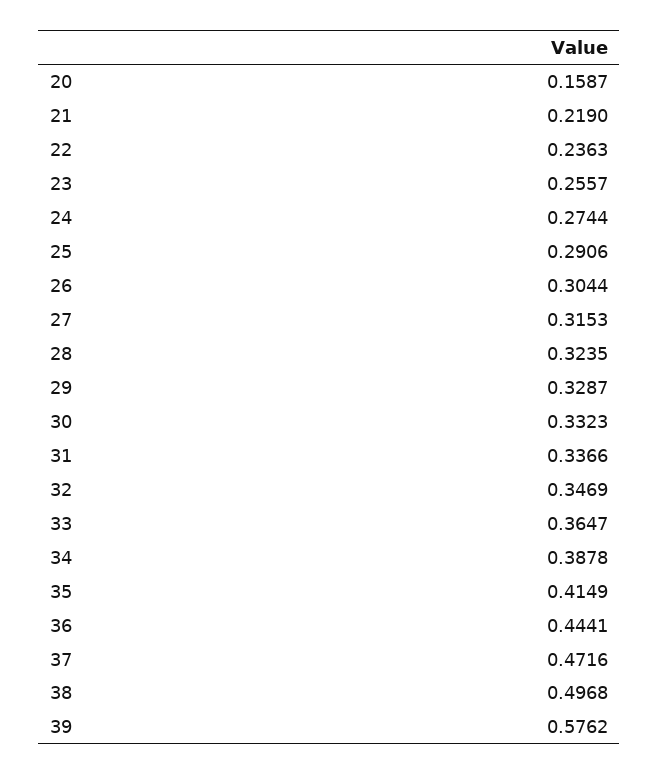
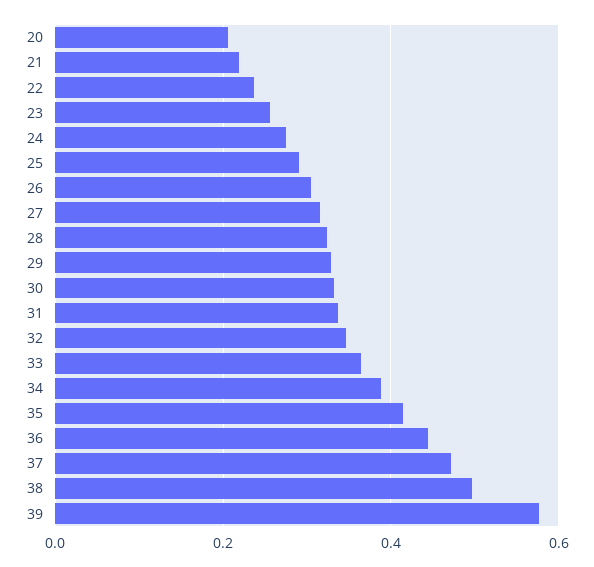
20: 0.1587 -> 0.2

